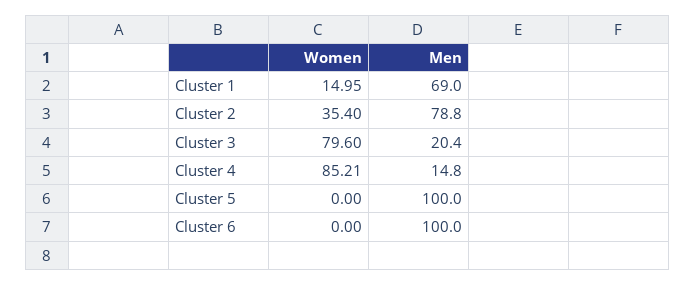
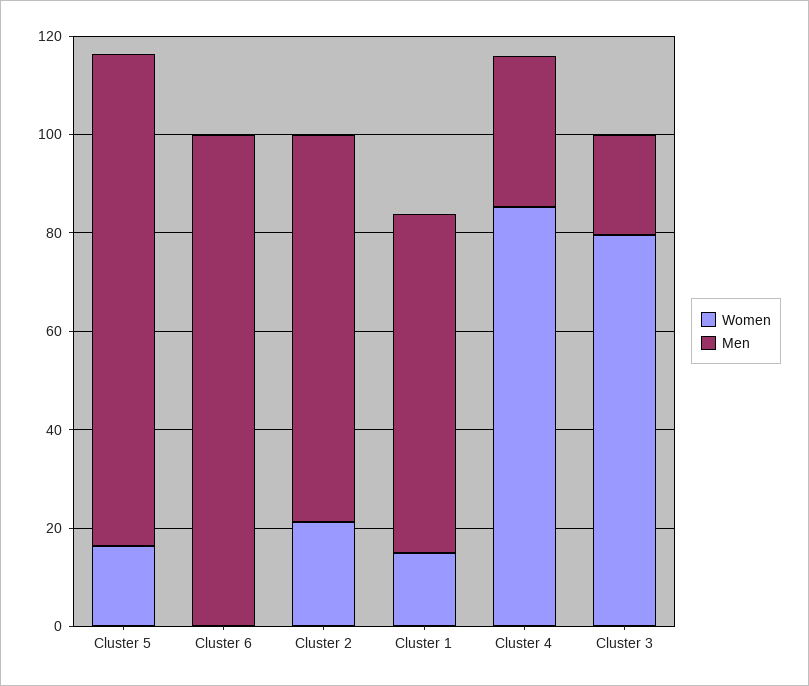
Women, Cluster 2: 35.4 -> 20
Men, Cluster 4: 14.8 -> 30
Women, Cluster 5: 0 -> 15

